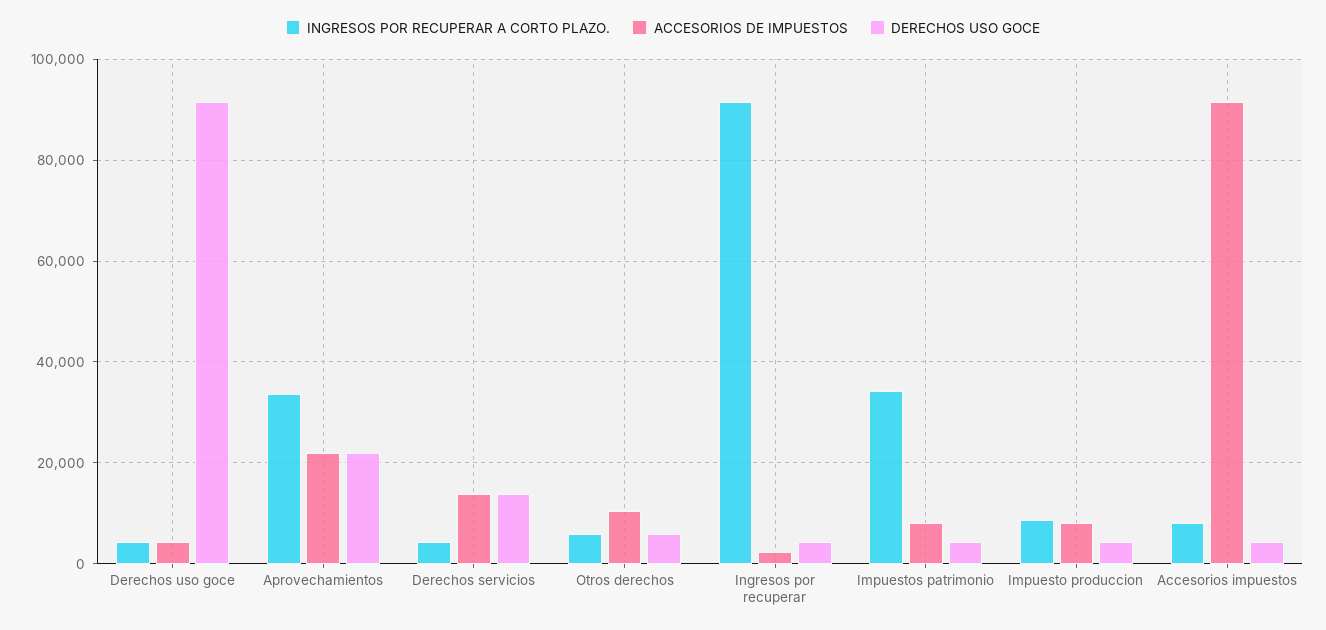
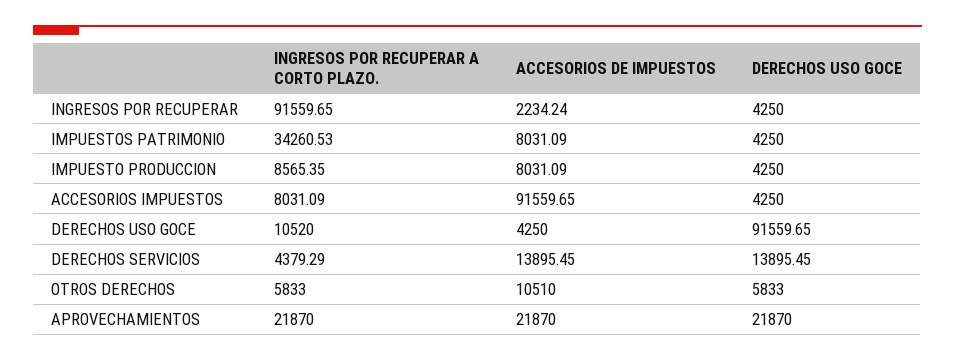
INGRESOS POR RECUPERAR A CORTO PLAZO., Derechos uso goce: 4000 -> 10520
INGRESOS POR RECUPERAR A CORTO PLAZO., Aprovechamientos: 34000 -> 21870

